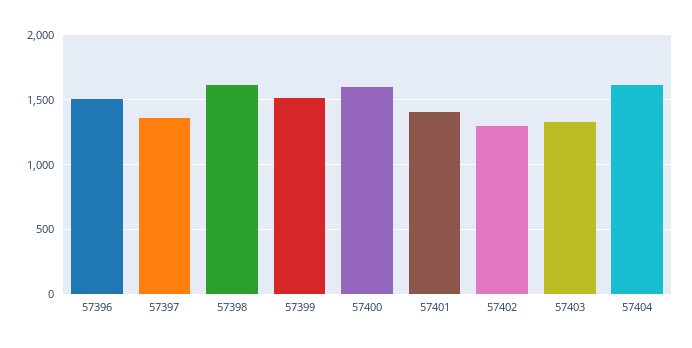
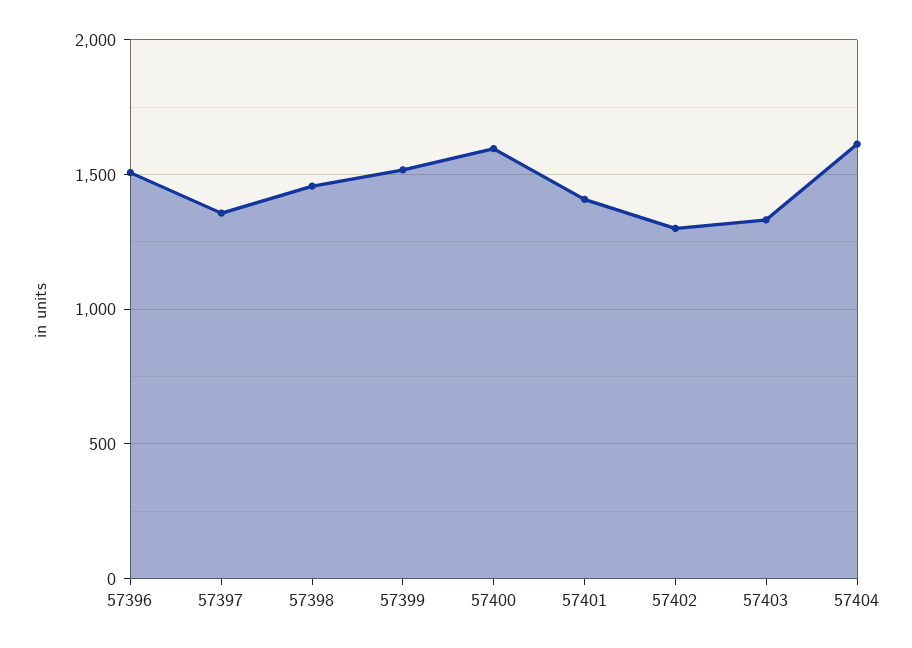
57398: 1600 -> 1450

